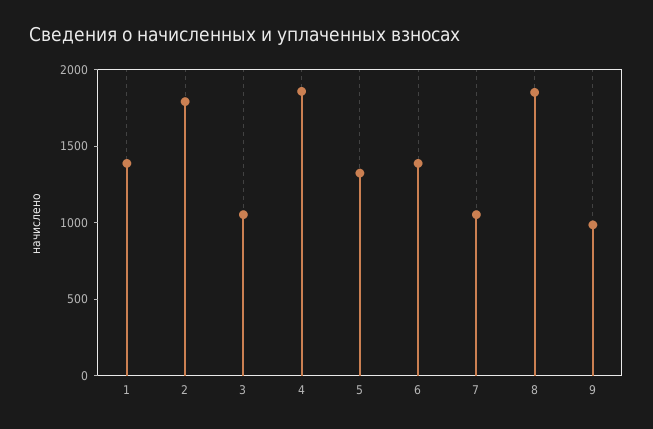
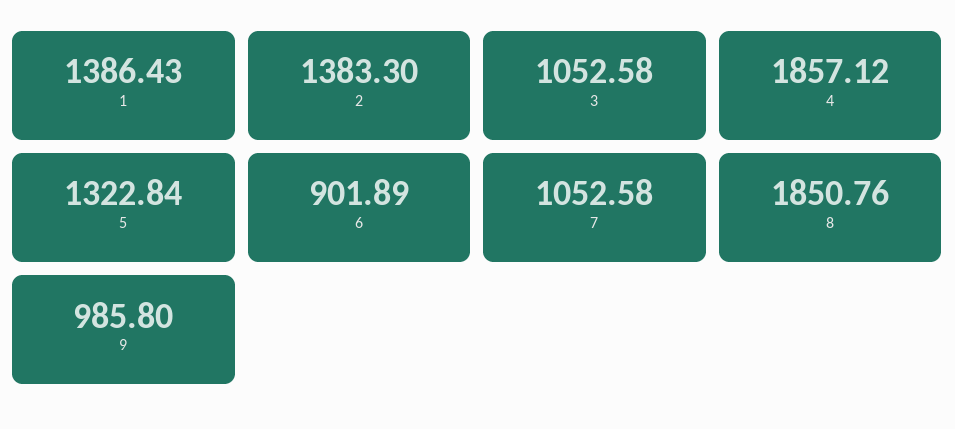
2: 1800 -> 1383.3
6: 1400 -> 901.89

